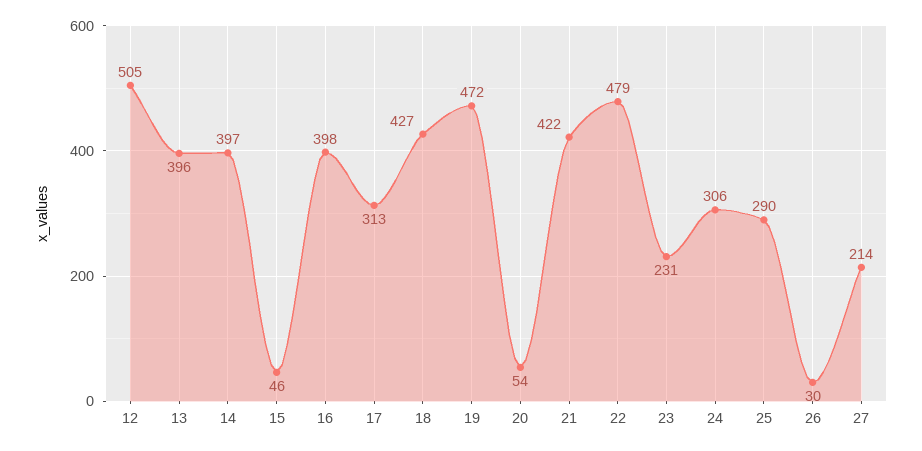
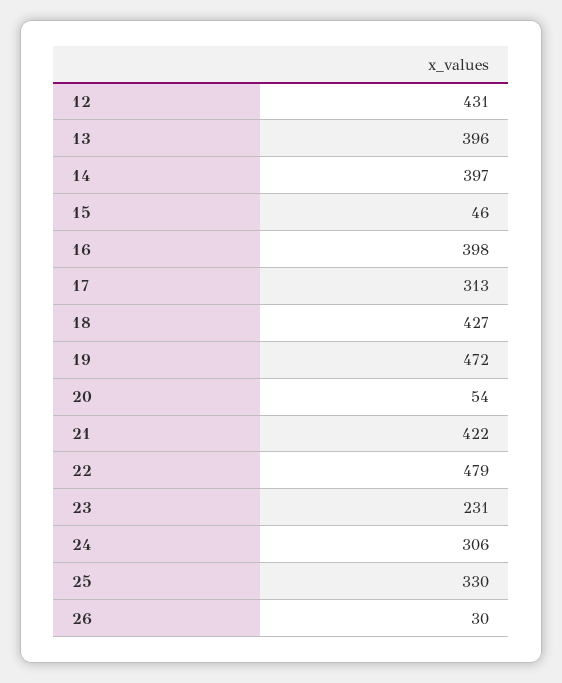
12: 505 -> 431
25: 290 -> 330
27: 214 -> none

